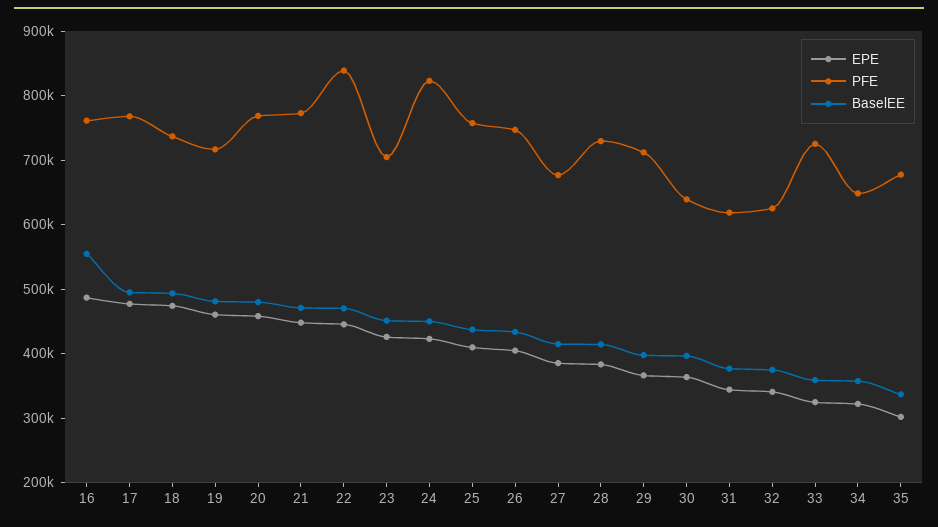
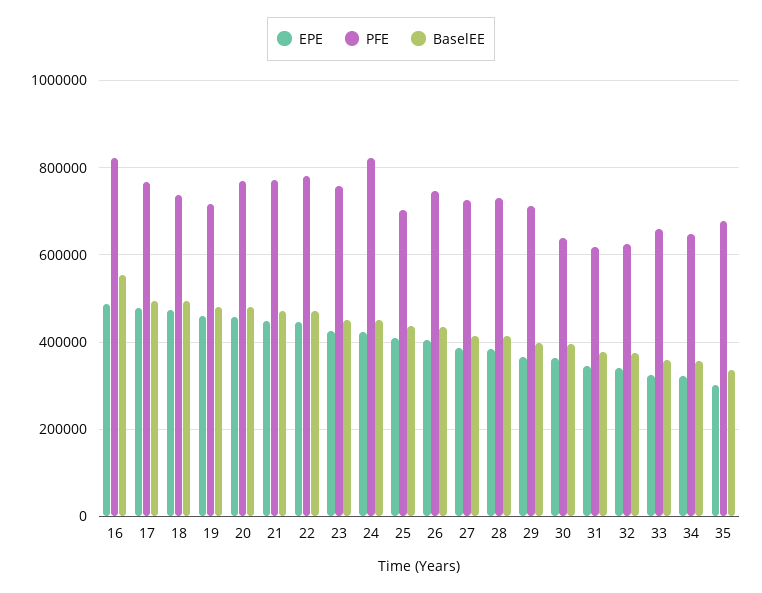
PFE, 16: 760000 -> 820000
PFE, 22: 840000 -> 780000
PFE, 23: 700000 -> 760000
PFE, 25: 760000 -> 700000
PFE, 27: 680000 -> 720000
PFE, 33: 720000 -> 660000

